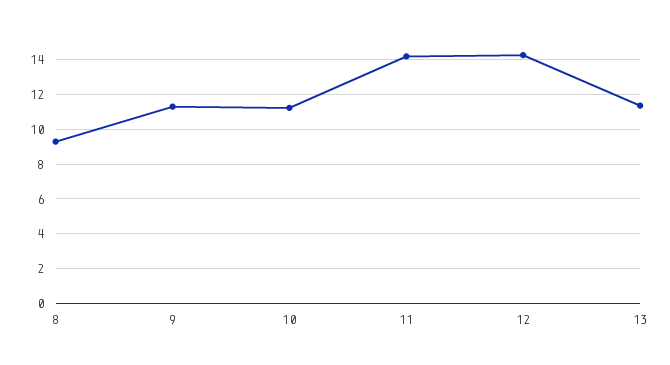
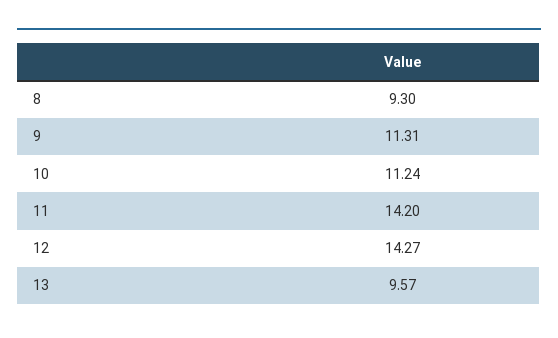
13: 11.5 -> 9.57

